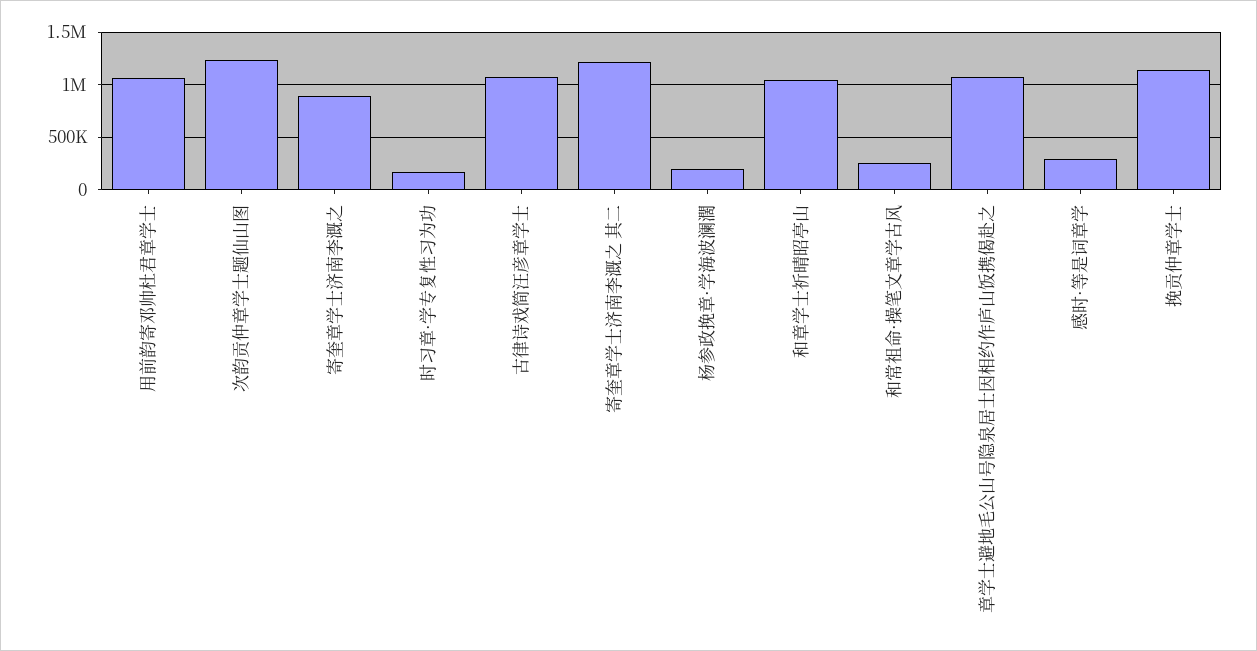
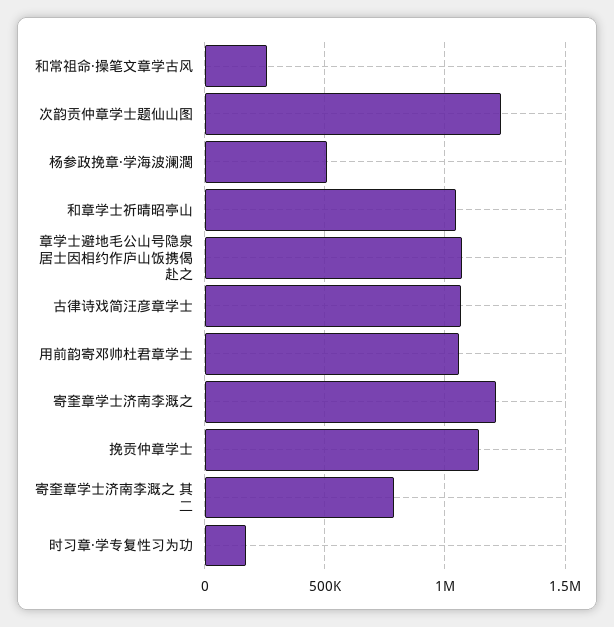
寄奎章学士济南李溉之: 900000 -> 1200000
寄奎章学士济南李溉之 其二: 1200000 -> 800000
杨参政挽章·学海波澜濶: 200000 -> 500000
感时·等是词章学: 300000 -> none

